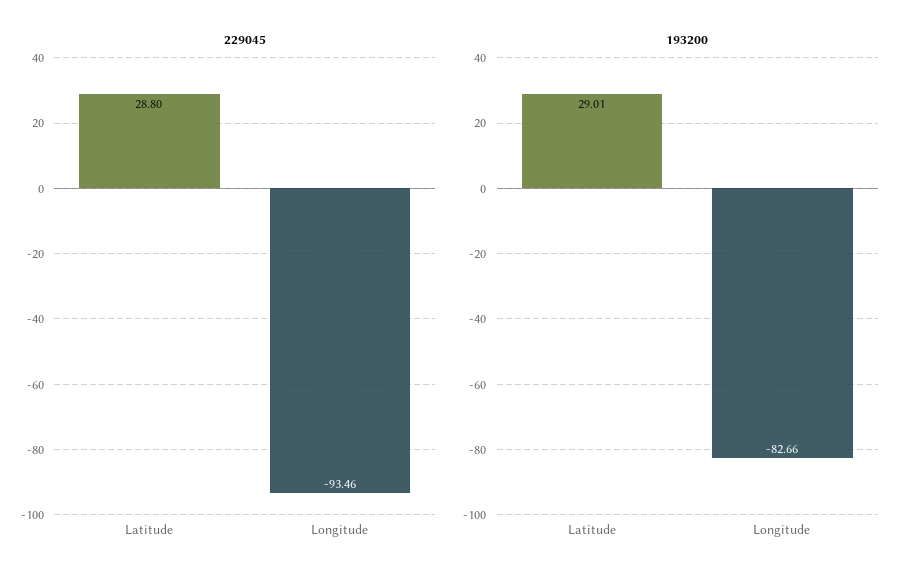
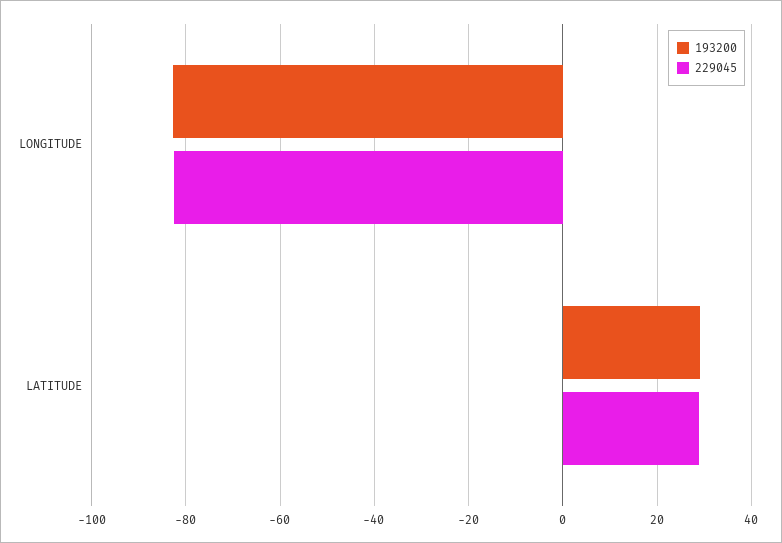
229045, Longitude: -93.46 -> -82

